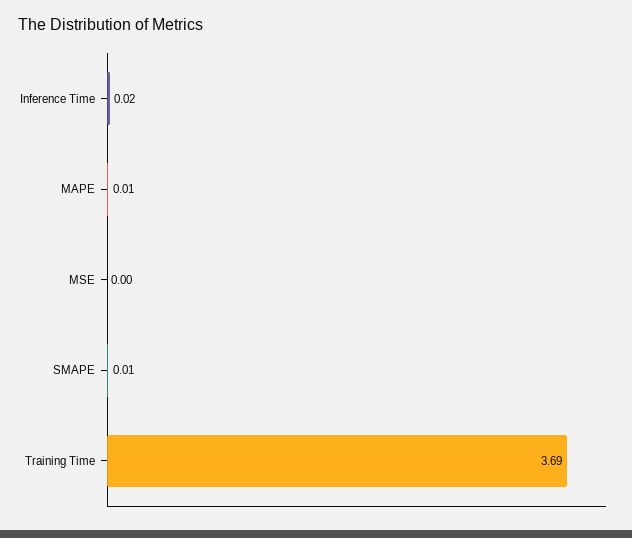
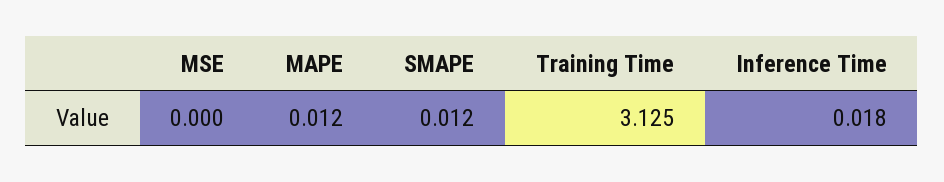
Training Time: 3.69 -> 3.125

